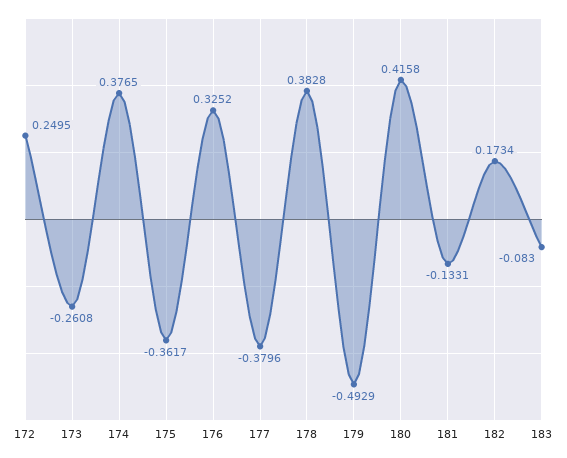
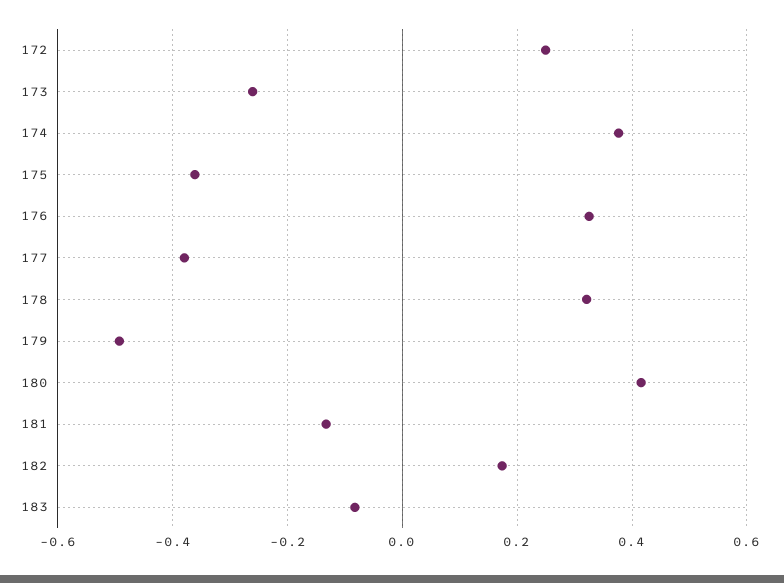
178: 0.3828 -> 0.32

